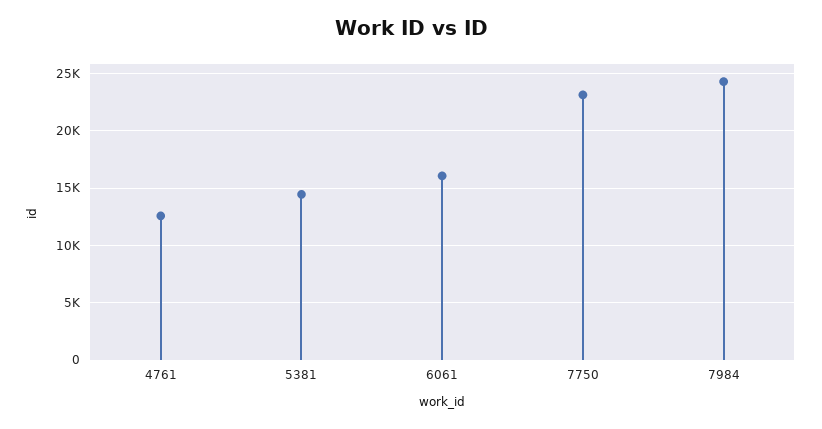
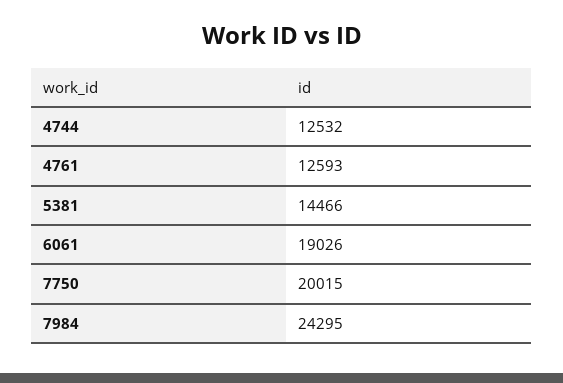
6061: 16000 -> 19026
7750: 23000 -> 20015
4744: none -> 12532

